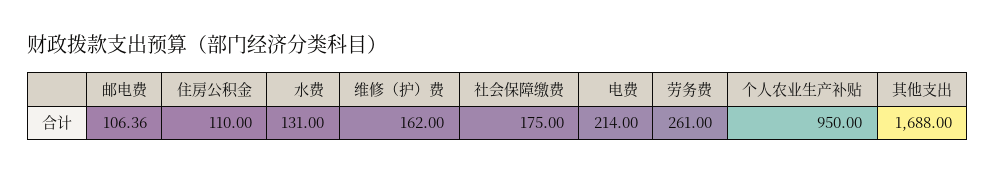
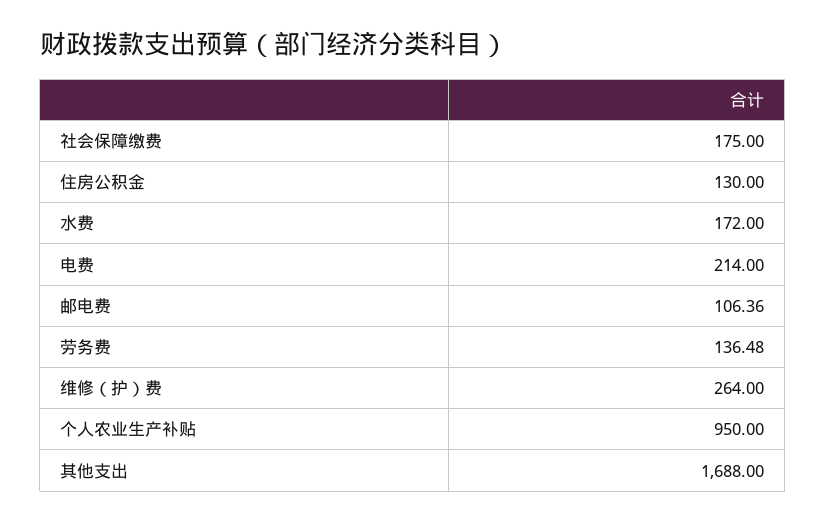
住房公积金: 110 -> 130
水费: 131 -> 172
维修（护）费: 162 -> 264
劳务费: 261 -> 136.48

